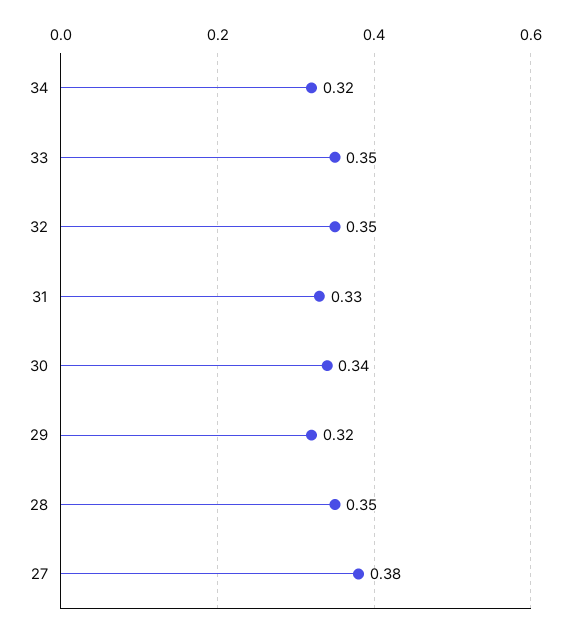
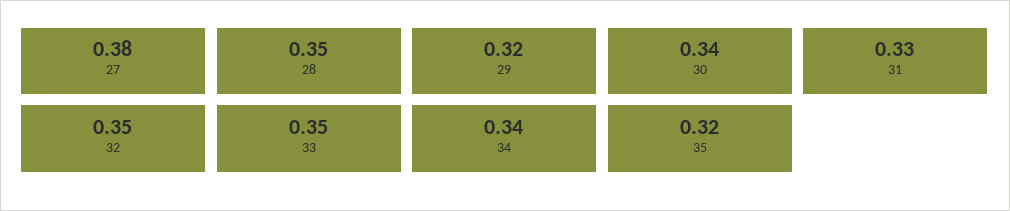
34: 0.32 -> 0.34
35: none -> 0.32

